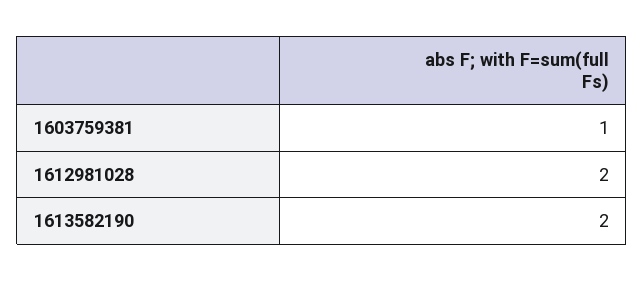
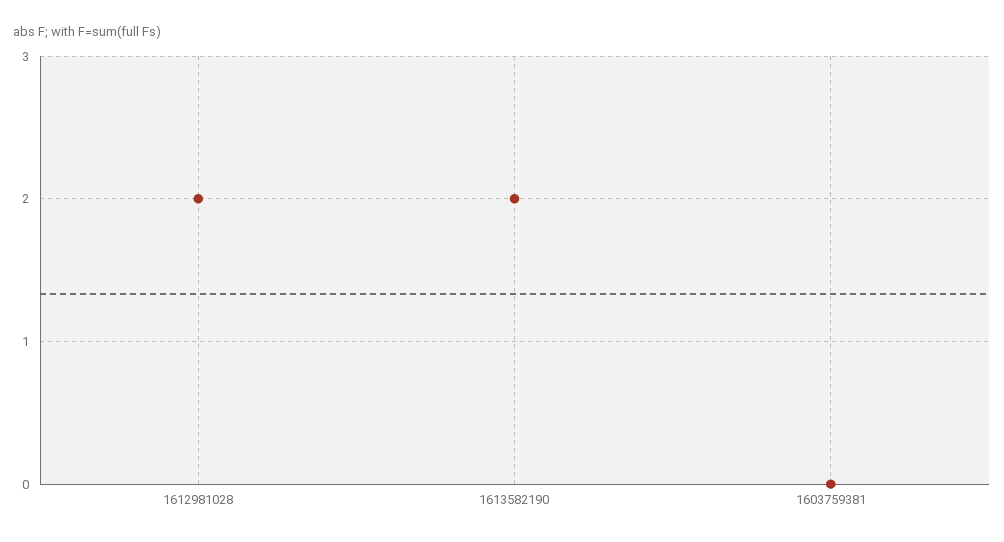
1603759381: 1 -> 0

